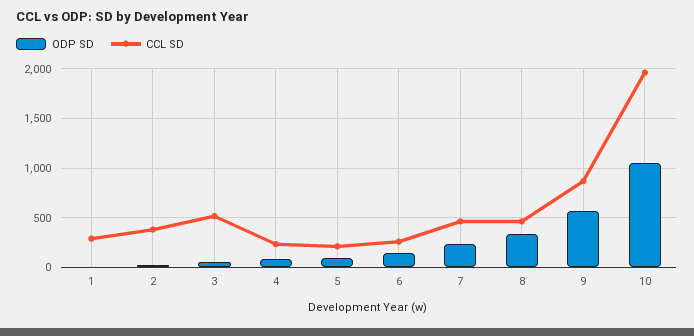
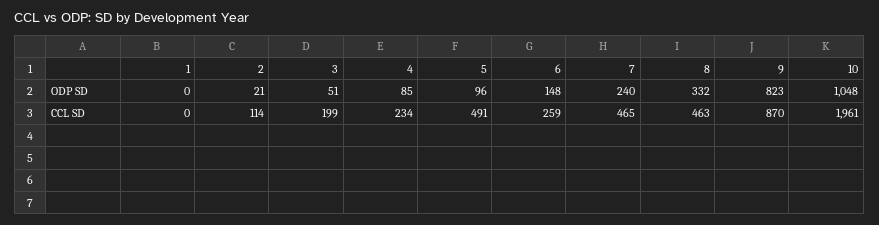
CCL SD, 1: 300 -> 0
CCL SD, 2: 400 -> 114
CCL SD, 3: 500 -> 199
CCL SD, 5: 200 -> 491
ODP SD, 9: 600 -> 823

